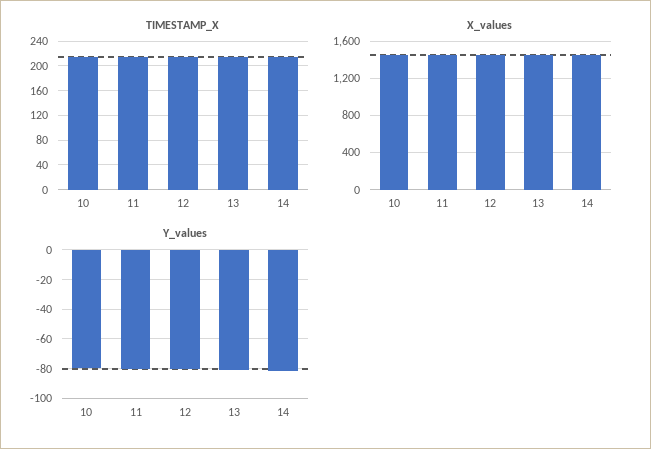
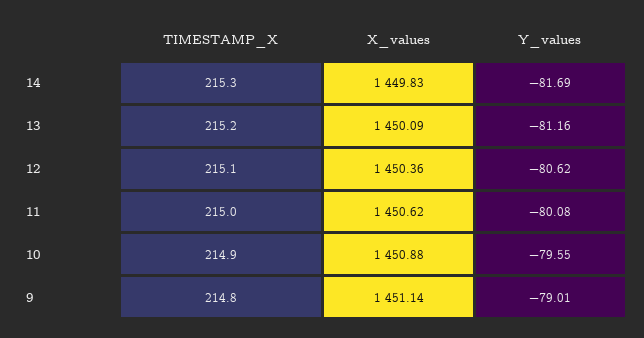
TIMESTAMP_X, 9: none -> 214.8
X_values, 9: none -> 1451.14
Y_values, 9: none -> -79.01

